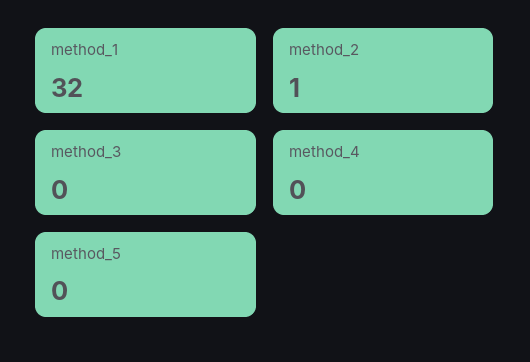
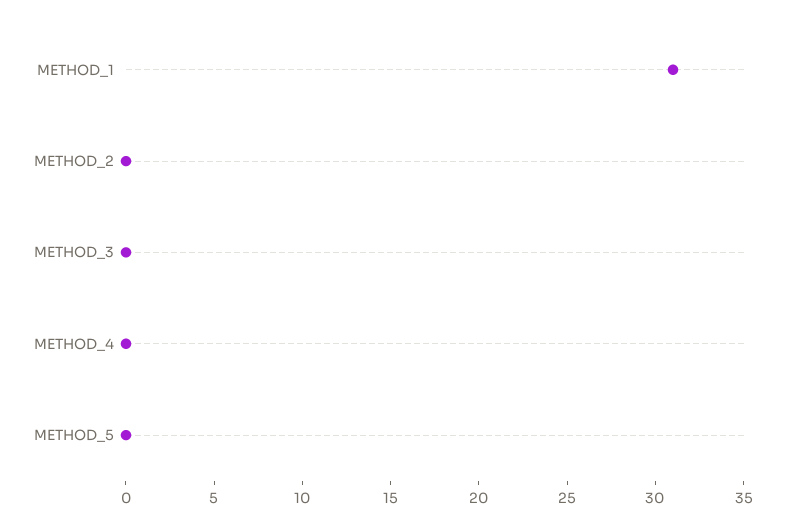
method_1: 32 -> 31
method_2: 1 -> 0

